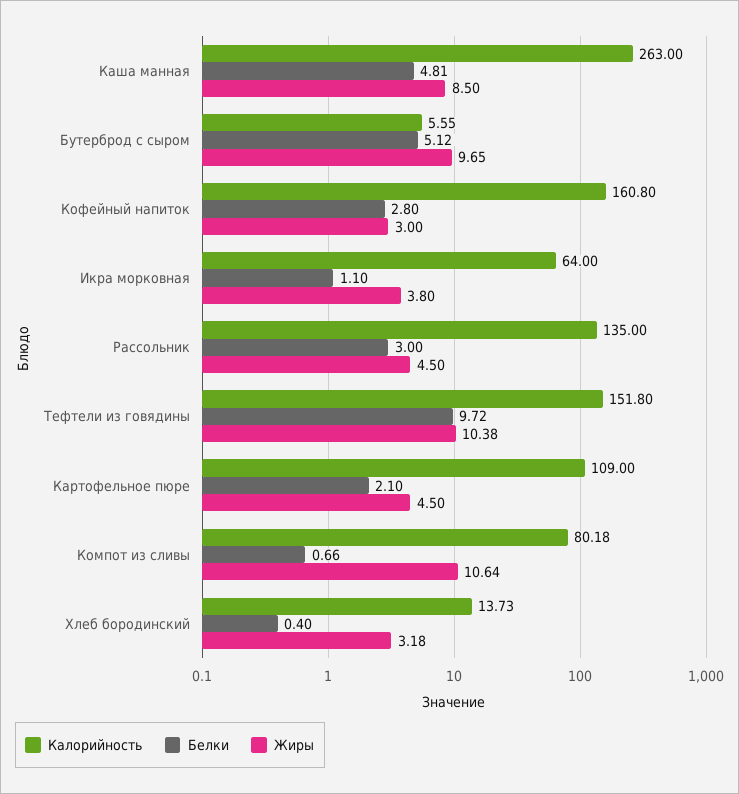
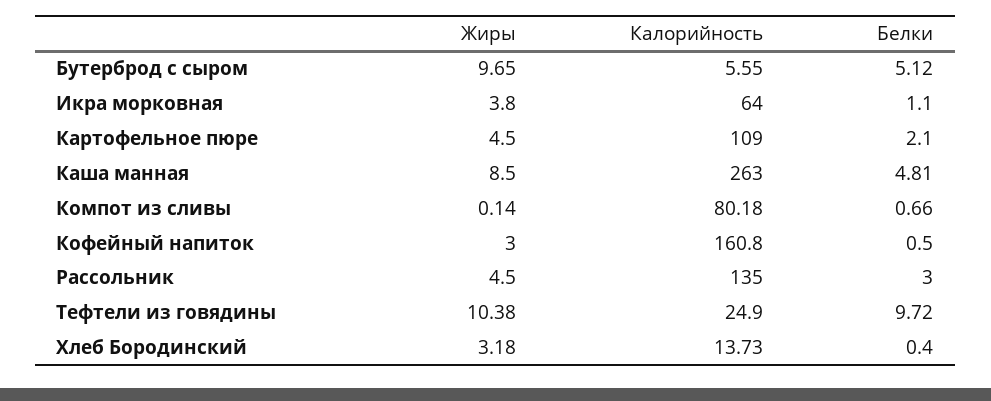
Белки, Кофейный напиток: 2.8 -> 0.5
Калорийность, Тефтели из говядины: 151.8 -> 24.9
Жиры, Компот из сливы: 10.64 -> 0.14

